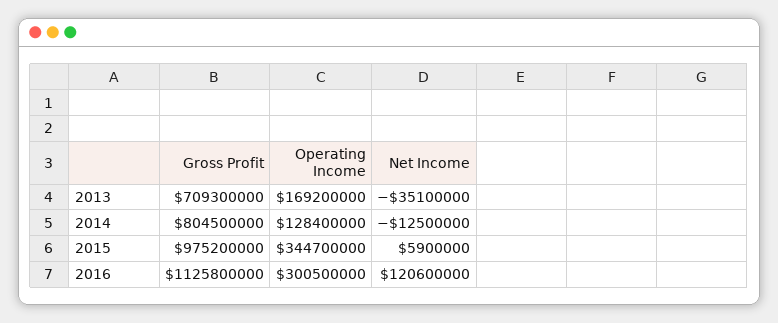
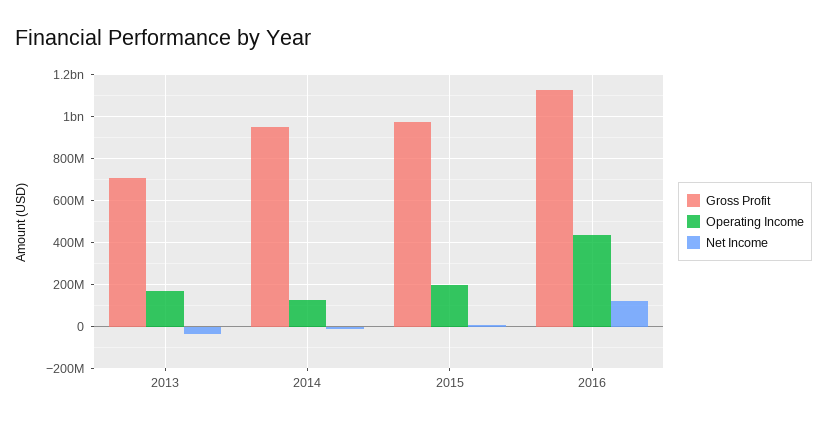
Gross Profit, 2014: 804500000 -> 950000000
Operating Income, 2015: 344700000 -> 200000000
Operating Income, 2016: 300500000 -> 450000000

